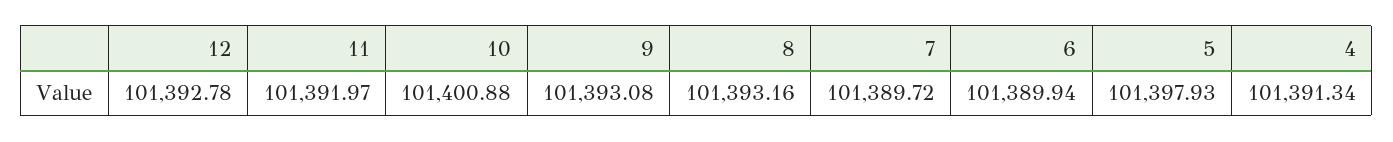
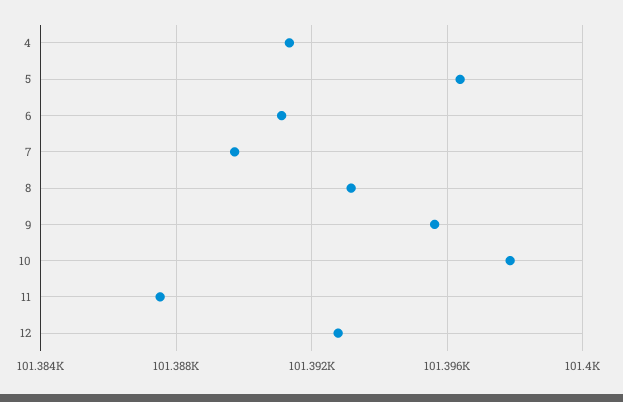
11: 101391.97 -> 101387.5
10: 101400.88 -> 101398
9: 101393.08 -> 101395.5
6: 101389.94 -> 101391
5: 101397.93 -> 101396.5

